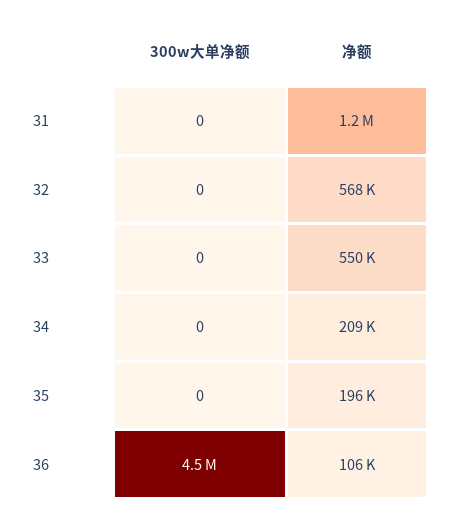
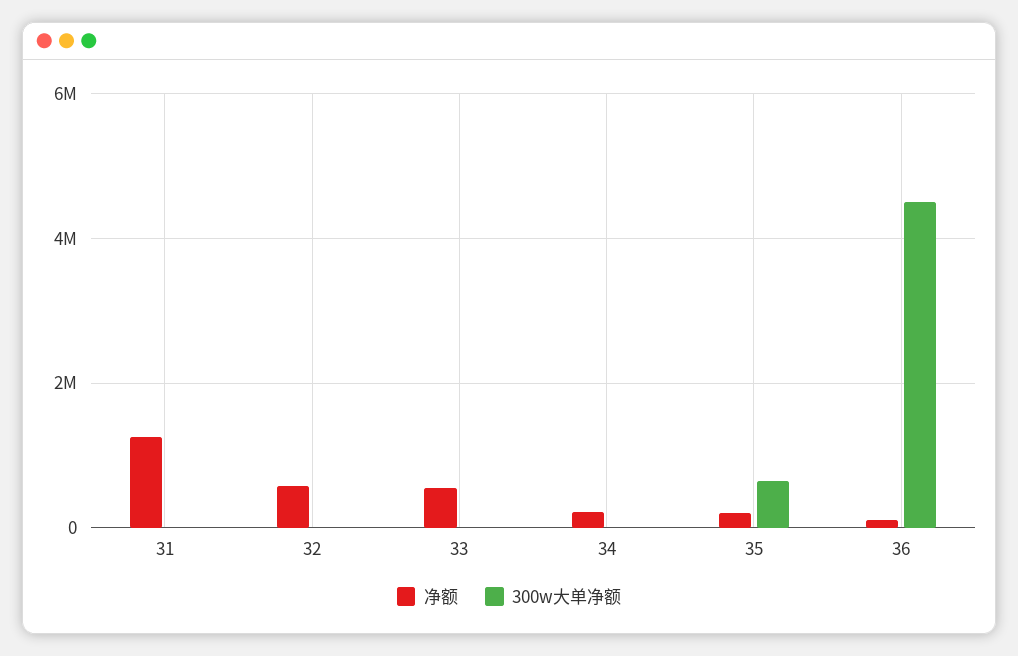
300w大单净额, 35: 0 -> 600000

